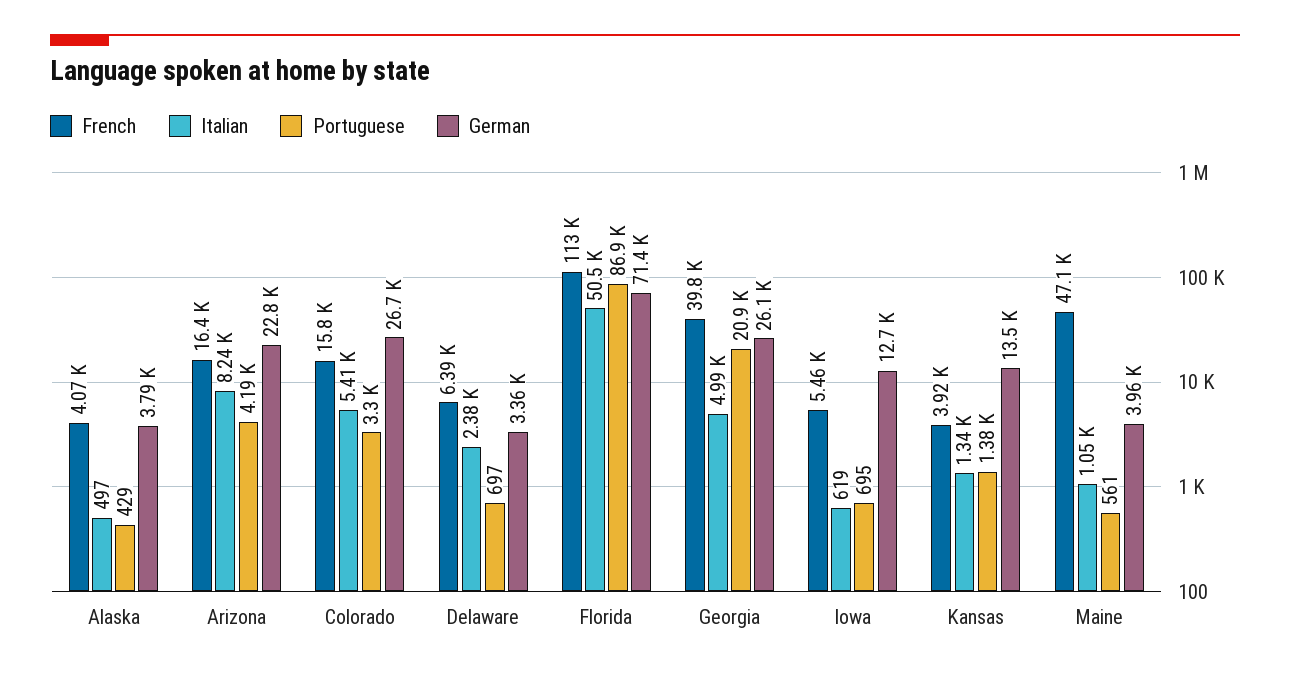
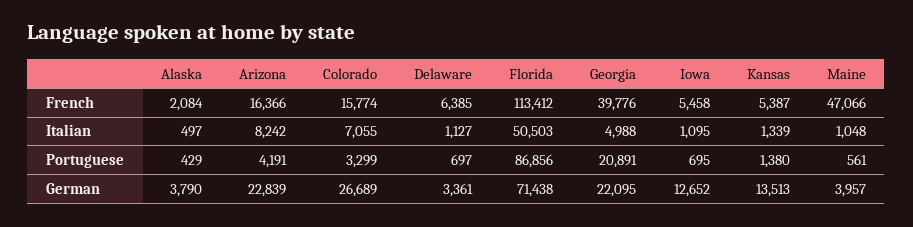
French, Alaska: 4070 -> 2084
Italian, Colorado: 5410 -> 7055
Italian, Delaware: 2380 -> 1127
German, Georgia: 26100 -> 22095
Italian, Iowa: 619 -> 1095
French, Kansas: 3920 -> 5387

